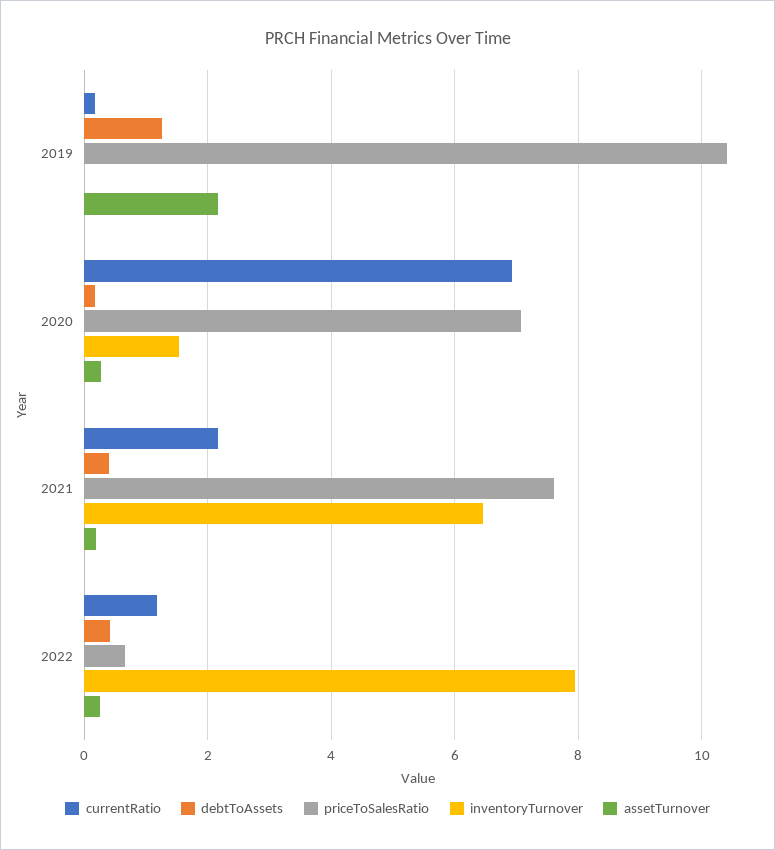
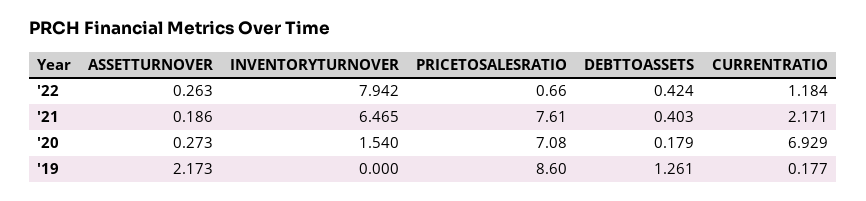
priceToSalesRatio, 2019: 10.4 -> 8.6

